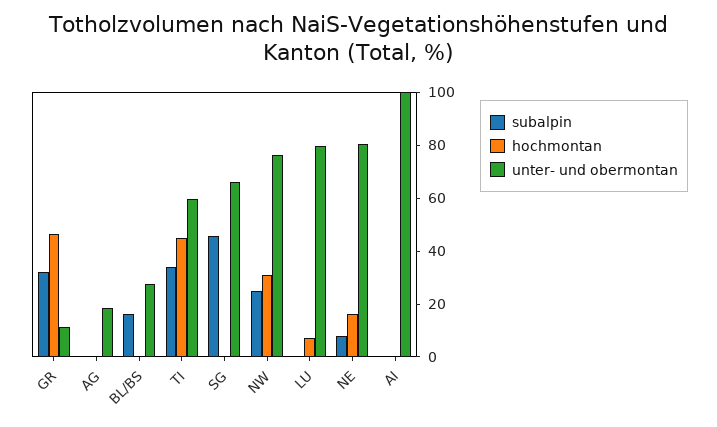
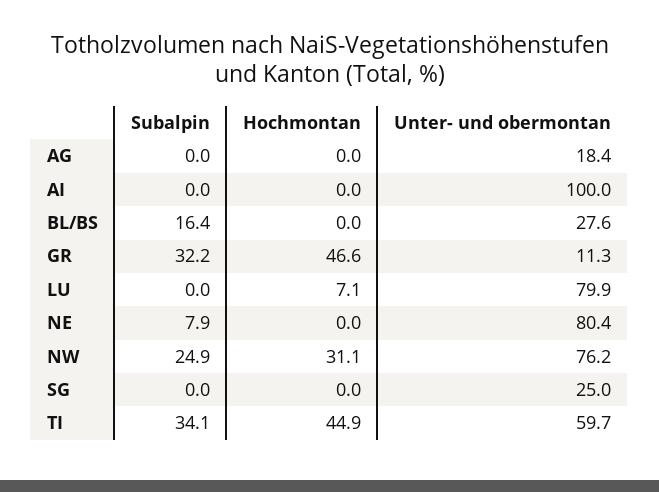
subalpin, SG: 45 -> 0
unter- und obermontan, SG: 65 -> 25
hochmontan, NE: 15 -> 0

